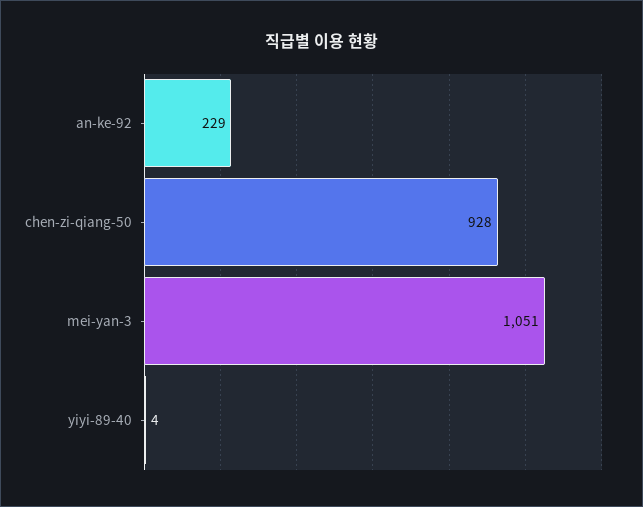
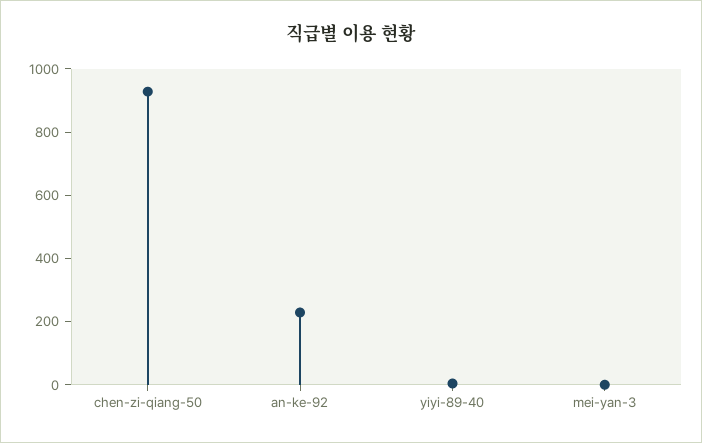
mei-yan-3: 1051 -> 0

